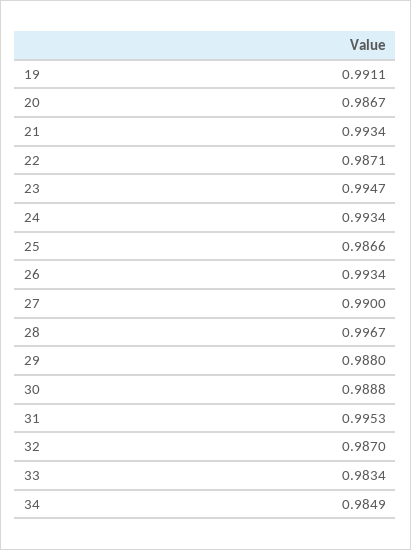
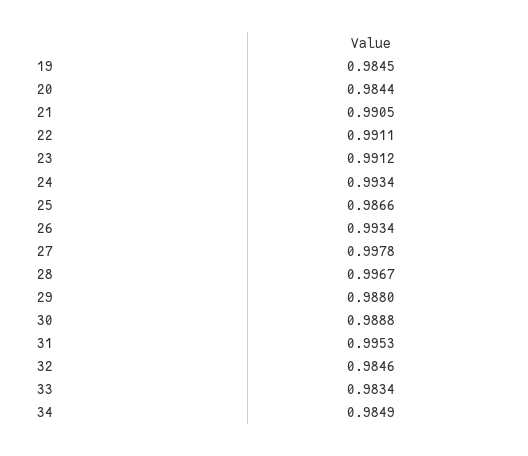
19: 0.9911 -> 0.9845
20: 0.9867 -> 0.9844
21: 0.9934 -> 0.9905
22: 0.9871 -> 0.9911
23: 0.9947 -> 0.9912
27: 0.99 -> 0.9978
32: 0.987 -> 0.9846

